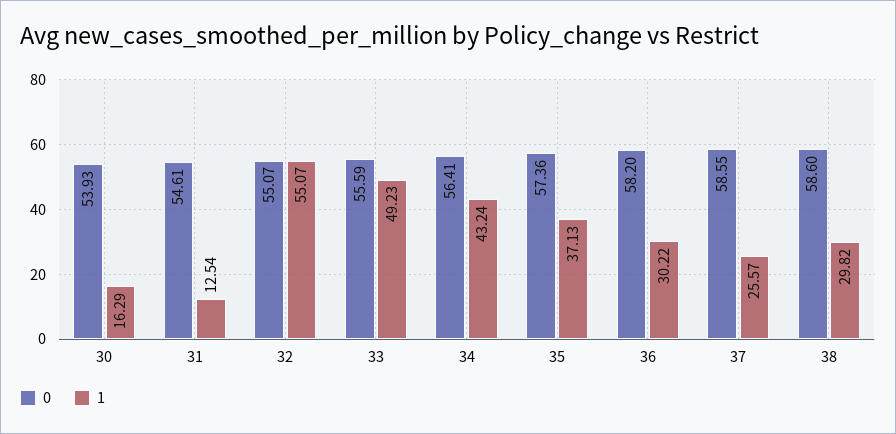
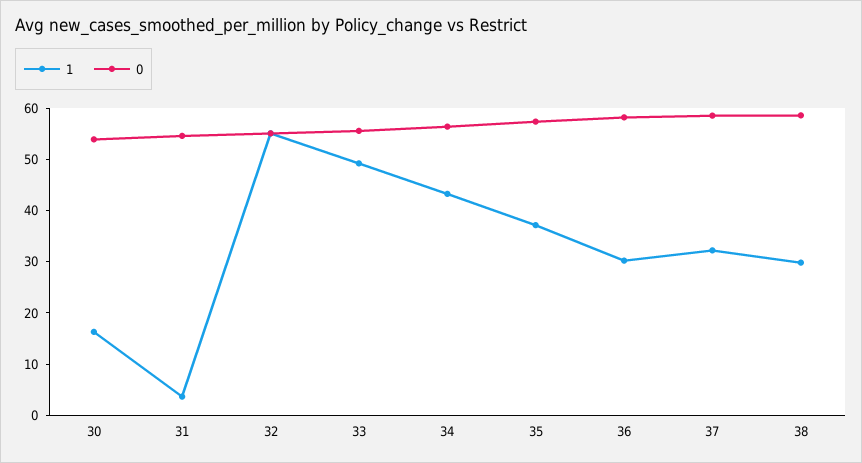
1, 31: 12.54 -> 4
1, 37: 25.57 -> 32

